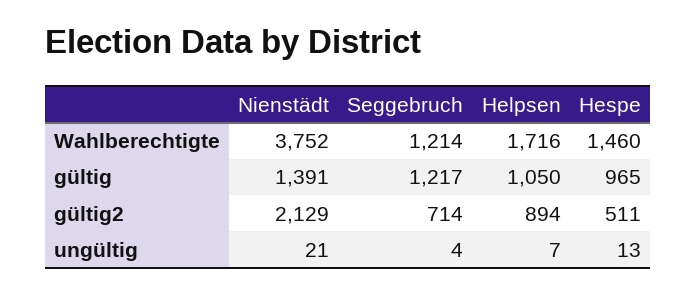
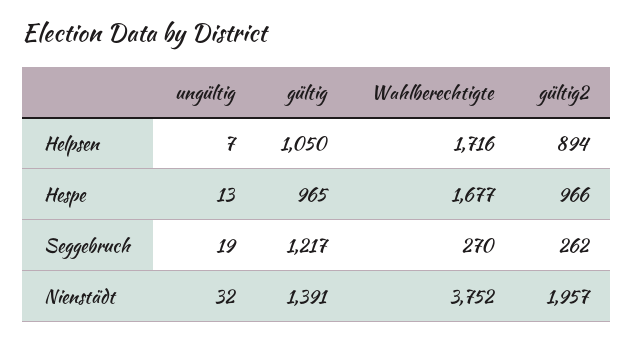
Seggebruch, Wahlberechtigte: 1214 -> 270
Hespe, Wahlberechtigte: 1460 -> 1677
Nienstädt, gültig2: 2129 -> 1957
Seggebruch, gültig2: 714 -> 262
Hespe, gültig2: 511 -> 966
Nienstädt, ungültig: 21 -> 32
Seggebruch, ungültig: 4 -> 19

